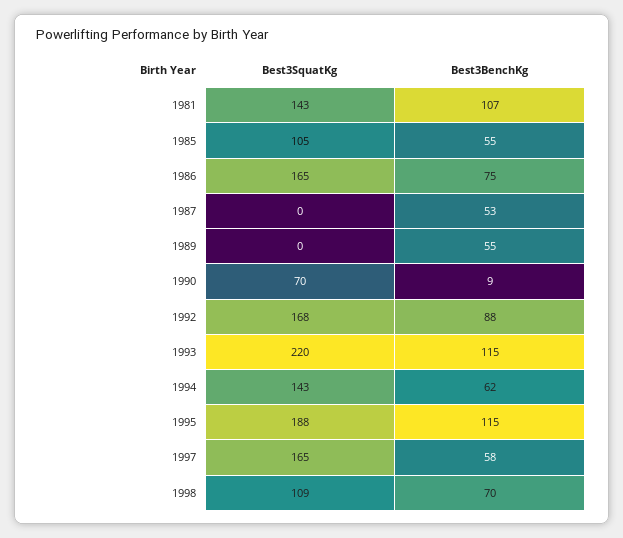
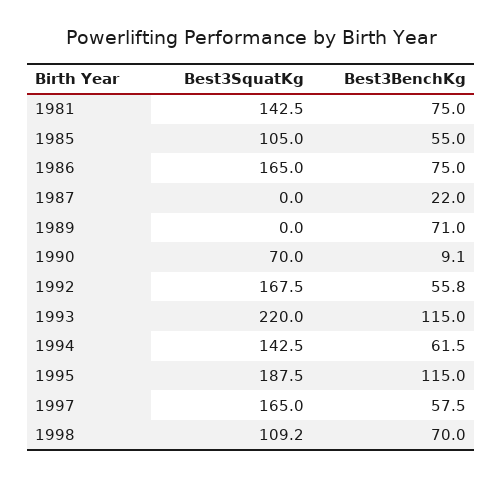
Best3BenchKg, 1981: 107 -> 75
Best3BenchKg, 1987: 53 -> 22
Best3BenchKg, 1989: 55 -> 71
Best3BenchKg, 1992: 88 -> 55.8

